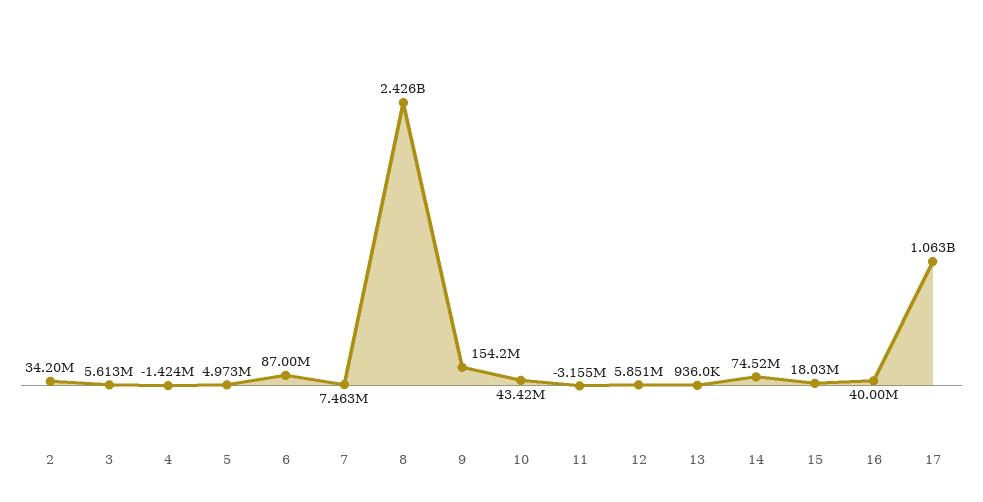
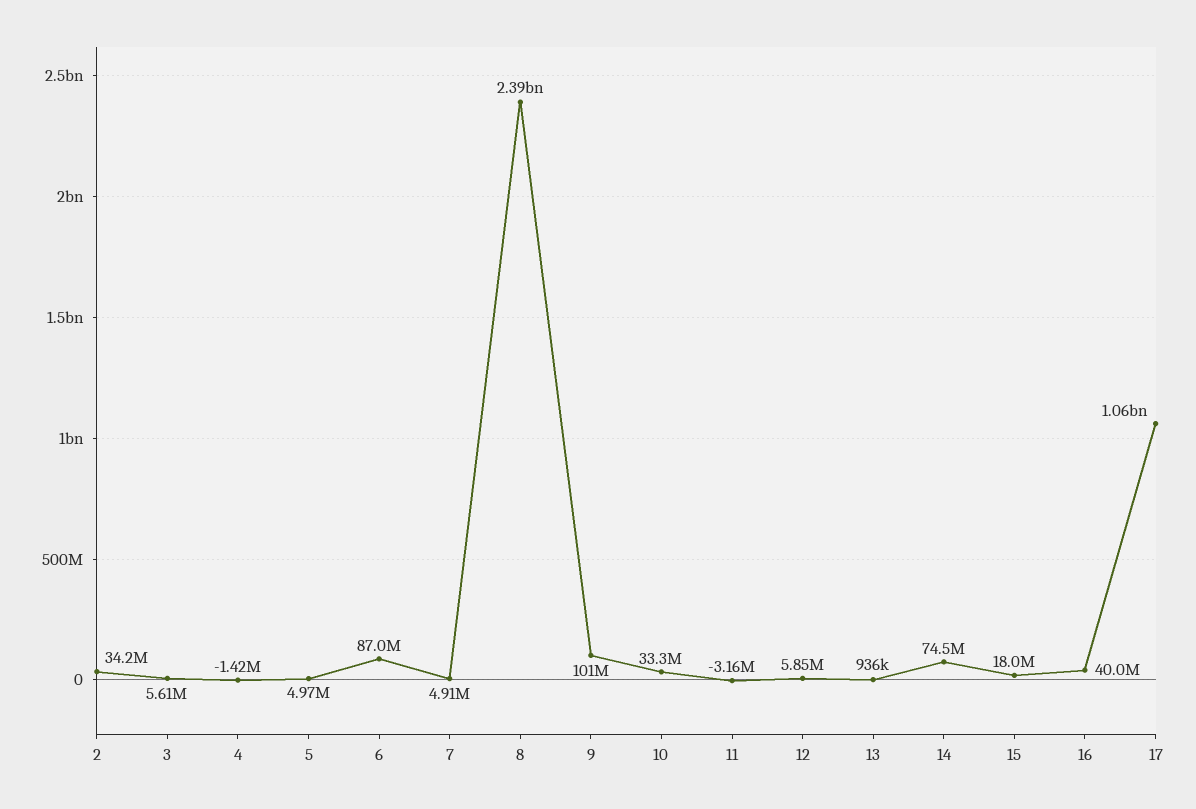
7: 7463000 -> 4910000
8: 2426000000 -> 2390000000
9: 154200000 -> 101000000
10: 43420000 -> 33300000

